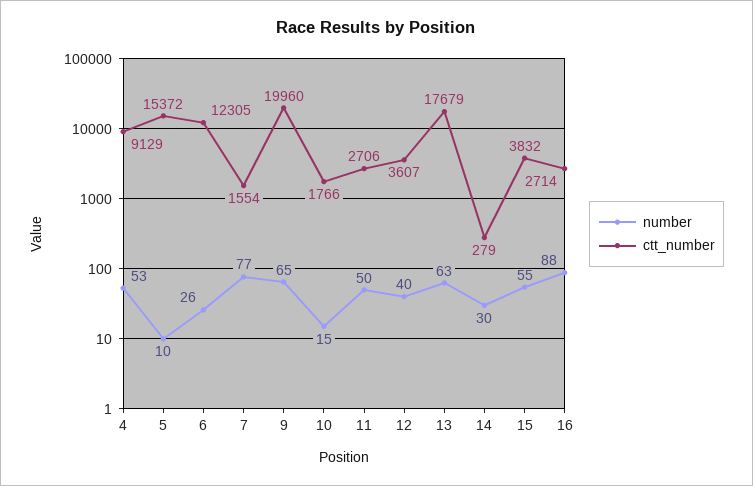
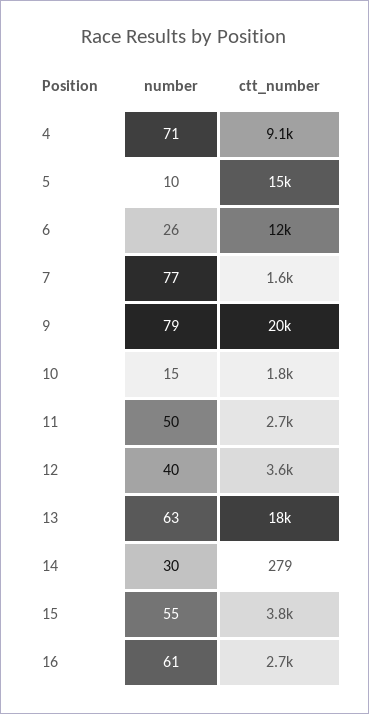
number, 4: 53 -> 71
number, 9: 65 -> 79
number, 16: 88 -> 61

